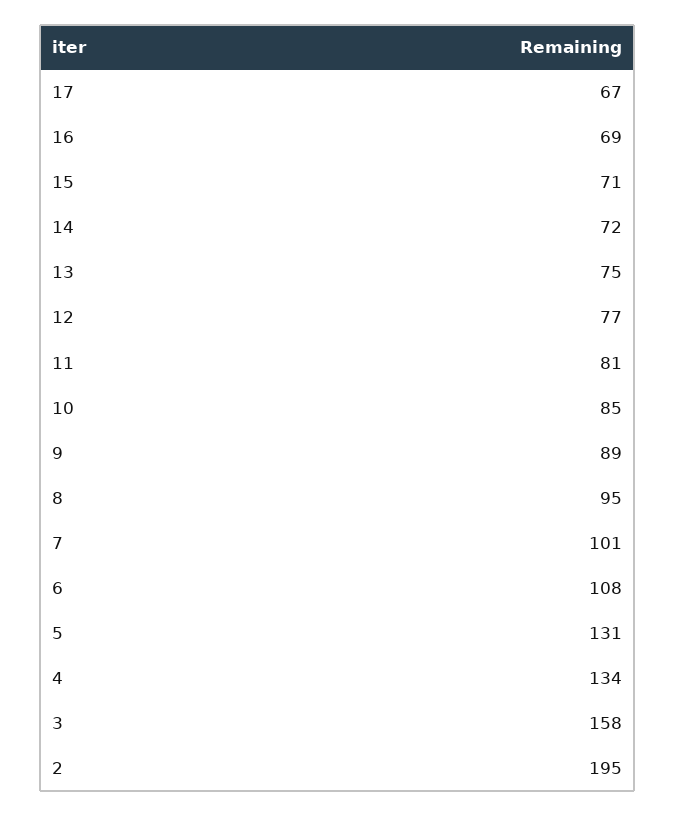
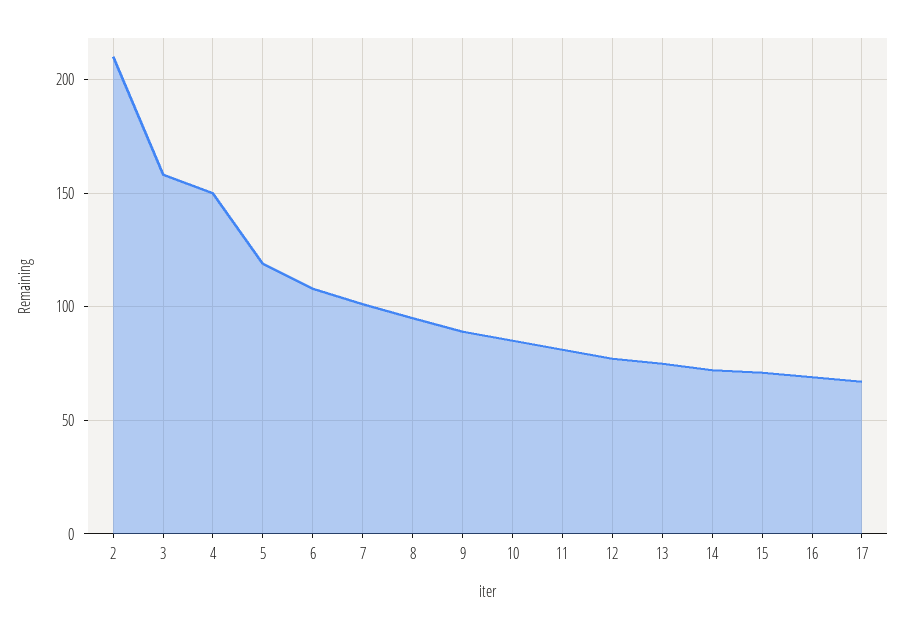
5: 131 -> 120
4: 134 -> 150
2: 195 -> 210

